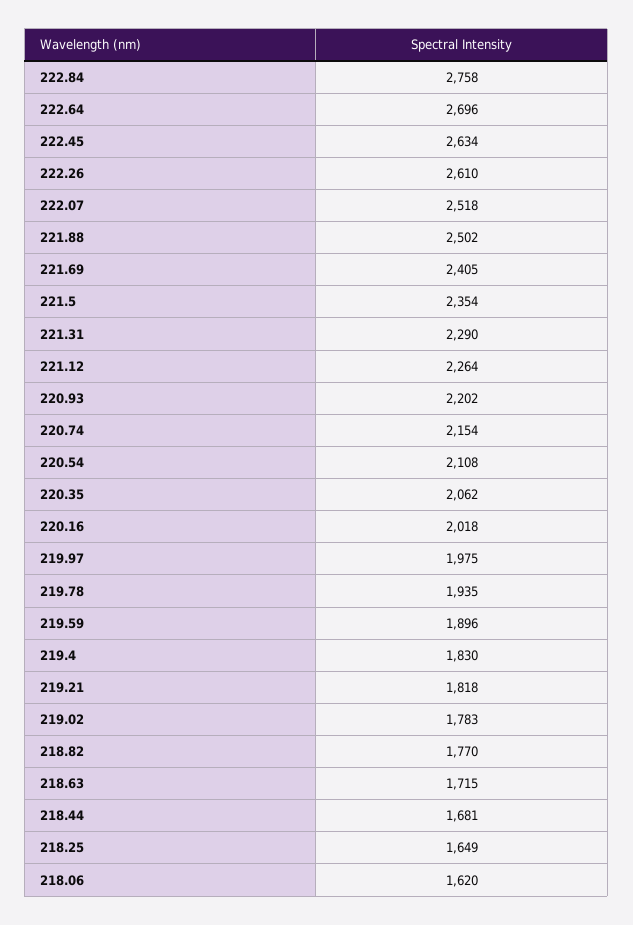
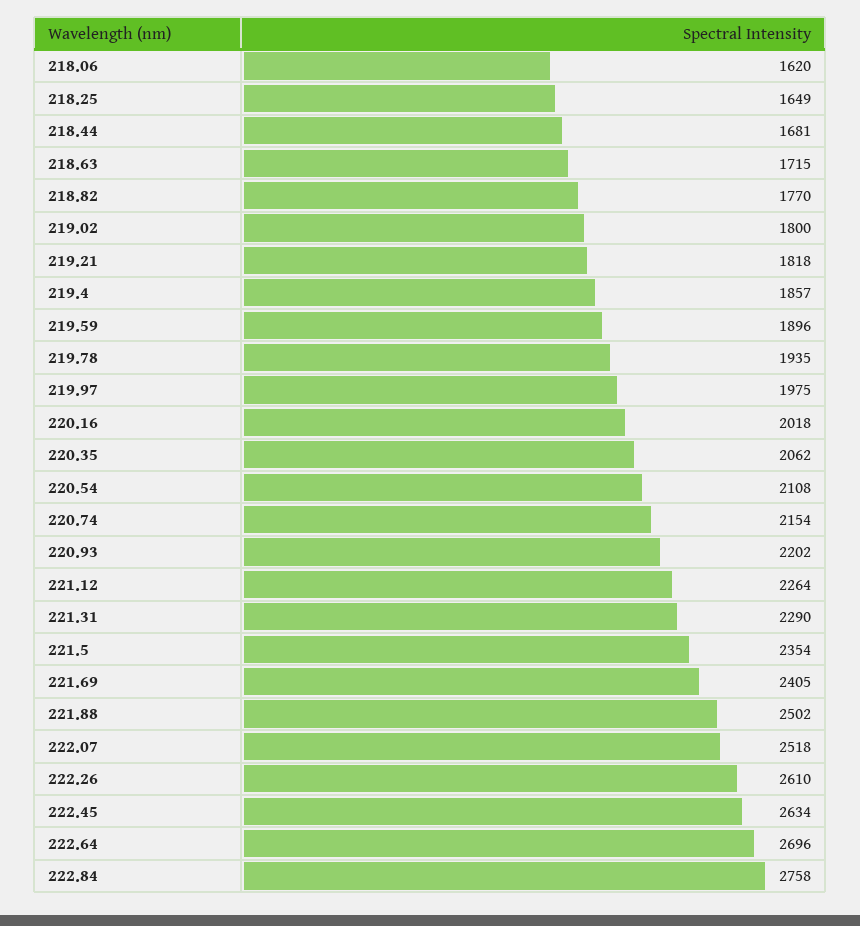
219.4: 1830 -> 1857
219.02: 1783 -> 1800

